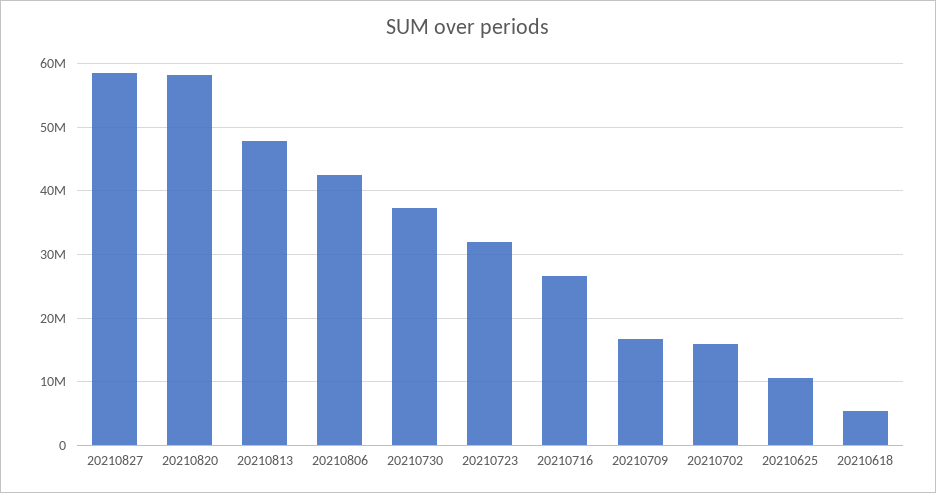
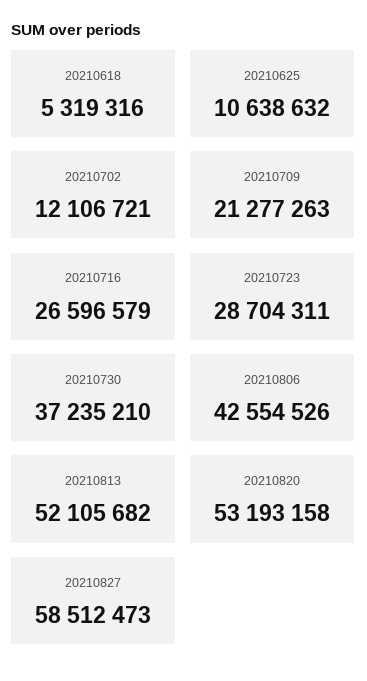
20210820: 58000000 -> 53193158
20210813: 48000000 -> 52105682
20210723: 32000000 -> 28704311
20210709: 17000000 -> 21277263
20210702: 16000000 -> 12106721

